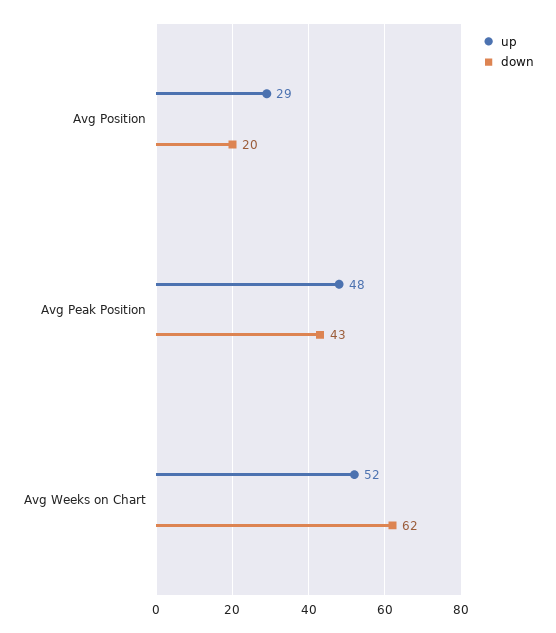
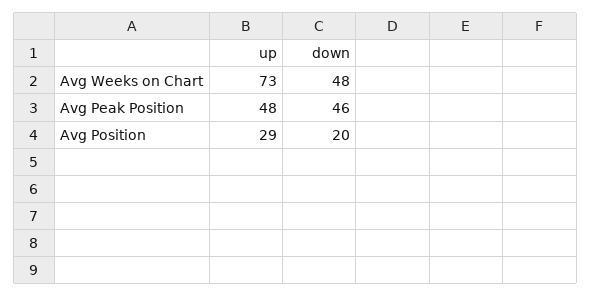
down, Avg Peak Position: 43 -> 46
up, Avg Weeks on Chart: 52 -> 73
down, Avg Weeks on Chart: 62 -> 48

